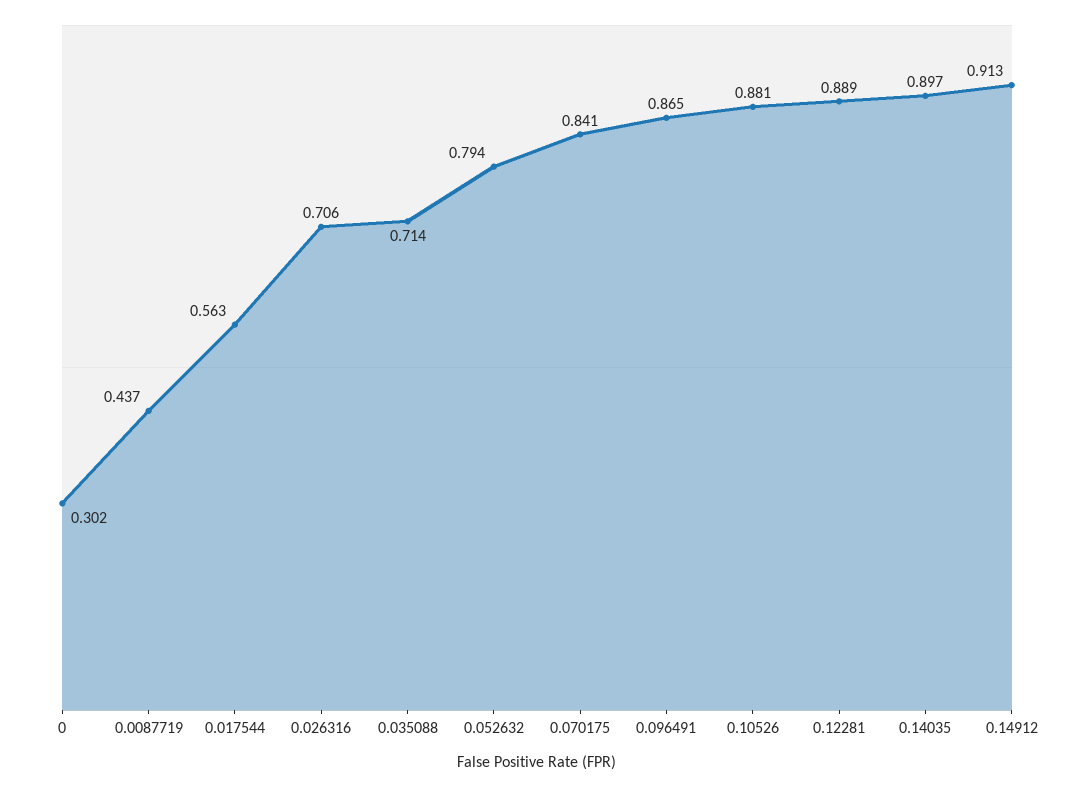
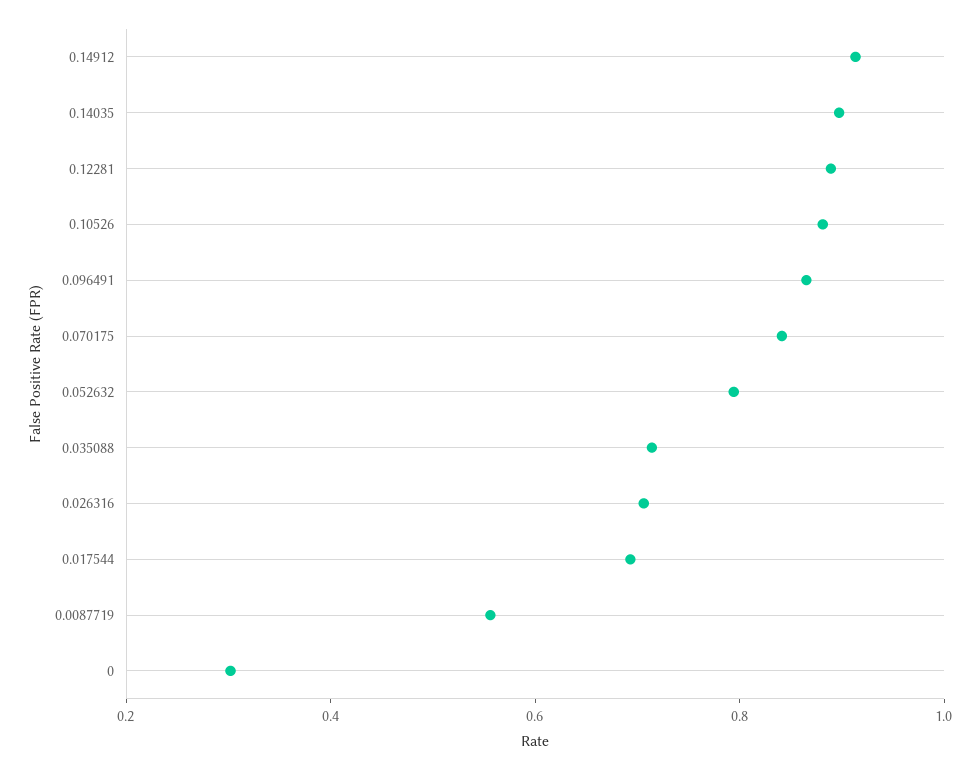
0.0087719: 0.437 -> 0.55
0.017544: 0.563 -> 0.7

